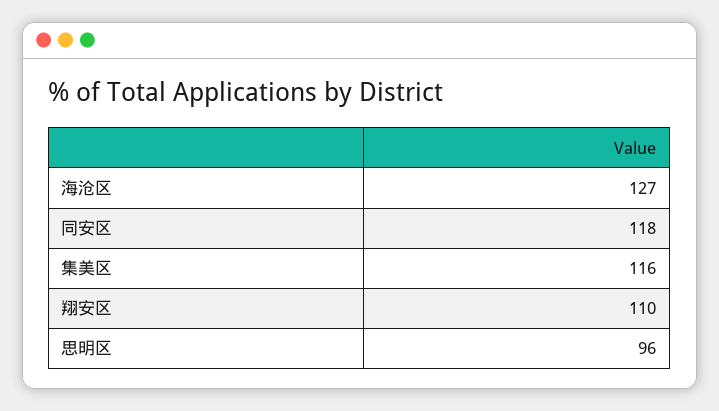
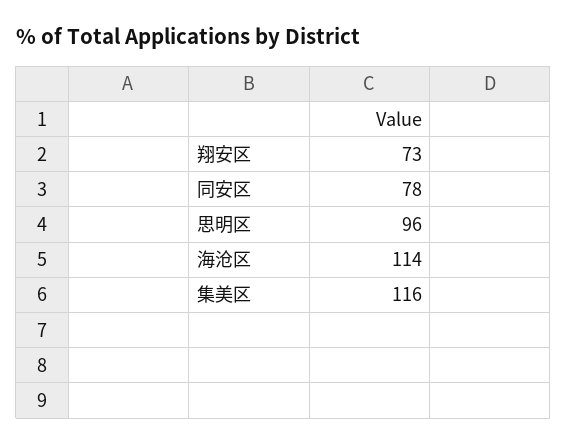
海沧区: 127 -> 114
同安区: 118 -> 78
翔安区: 110 -> 73

